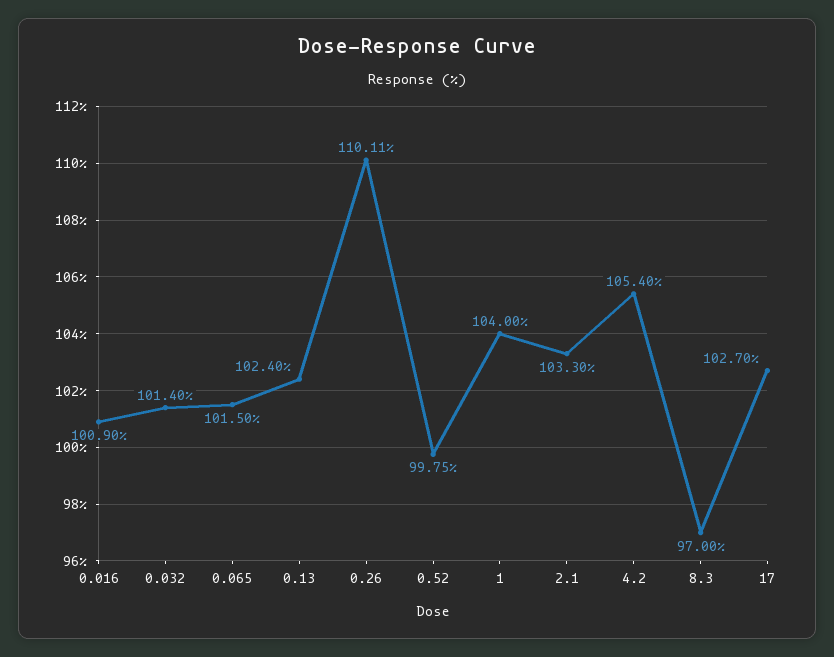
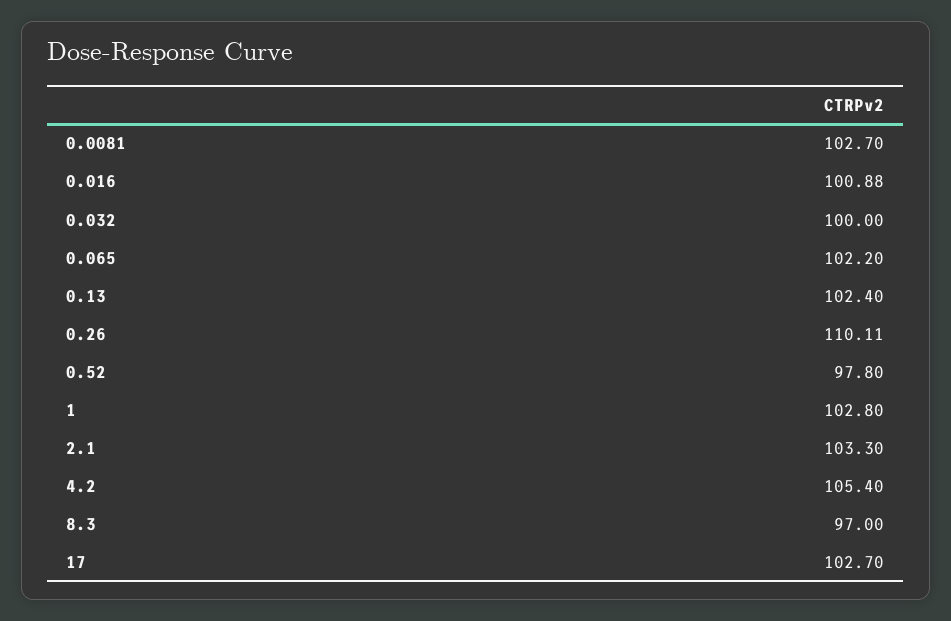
0.016: 100.9 -> 100.88
0.032: 101.4 -> 100
0.065: 101.5 -> 102.2
0.52: 99.75 -> 97.8
1: 104 -> 102.8
0.0081: none -> 102.7

